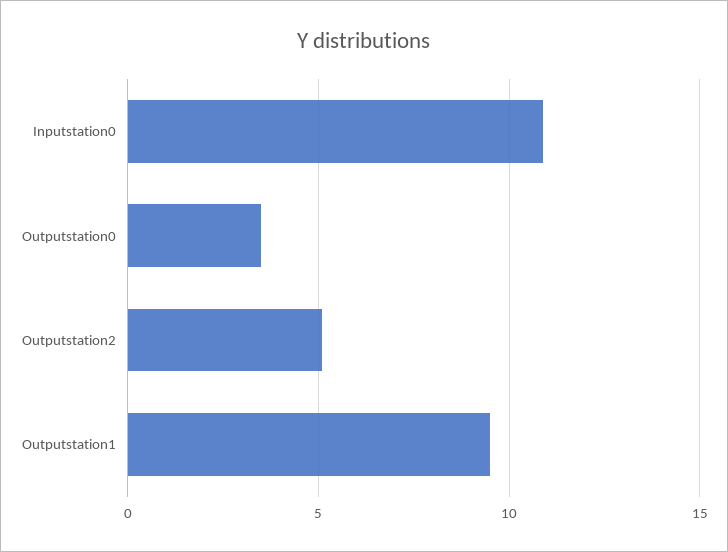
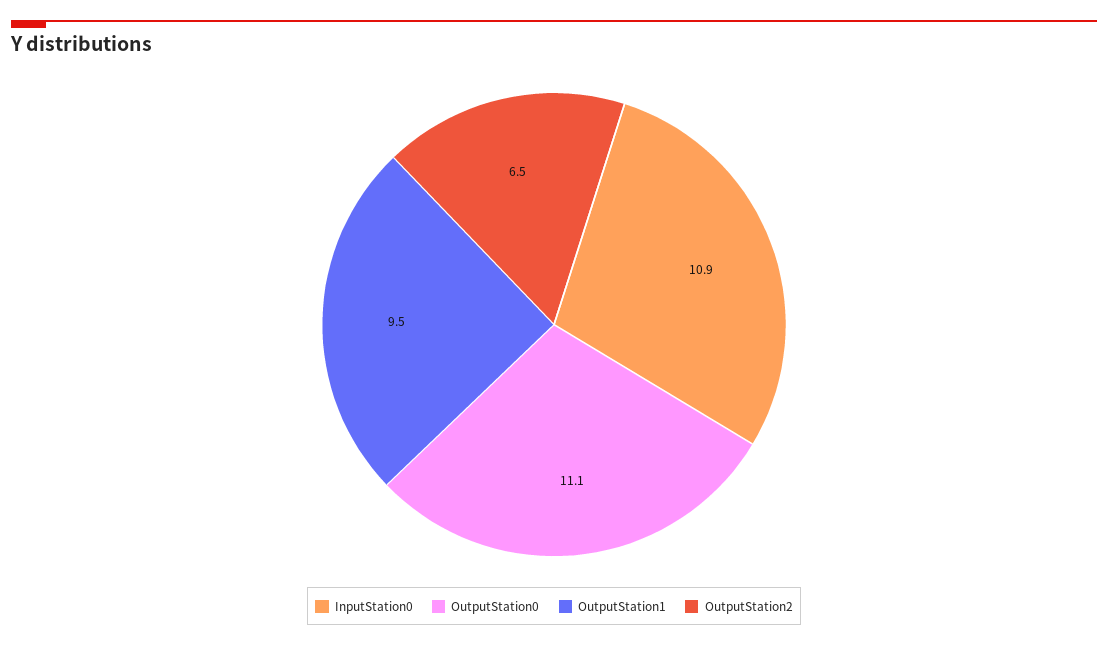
Outputstation0: 3.5 -> 11.1
Outputstation2: 5 -> 6.5

